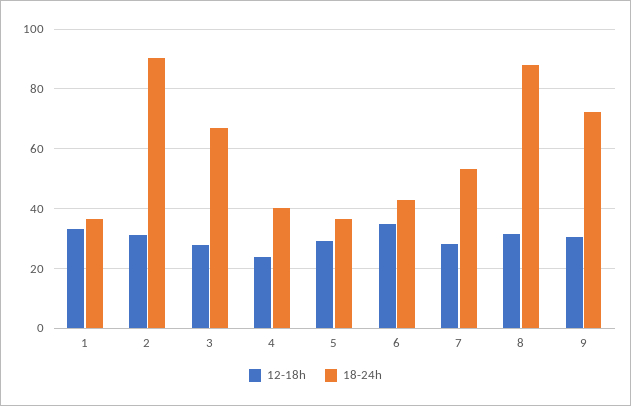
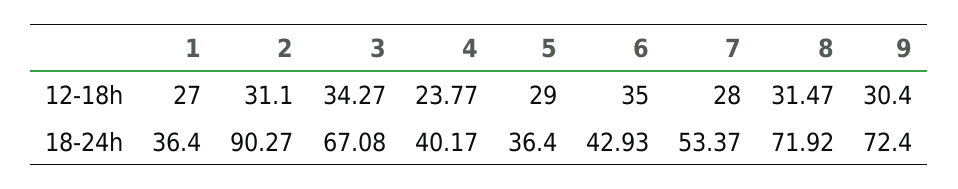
12-18h, 1: 32.5 -> 27
12-18h, 3: 27.5 -> 34.27
18-24h, 8: 87.5 -> 71.92

